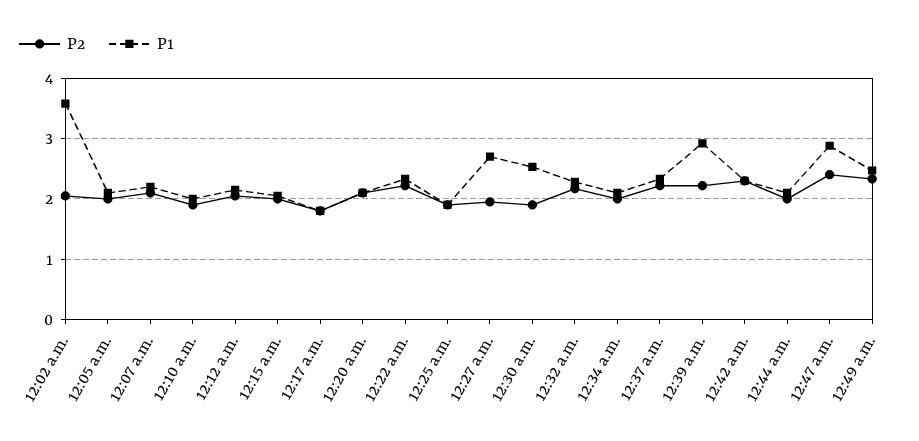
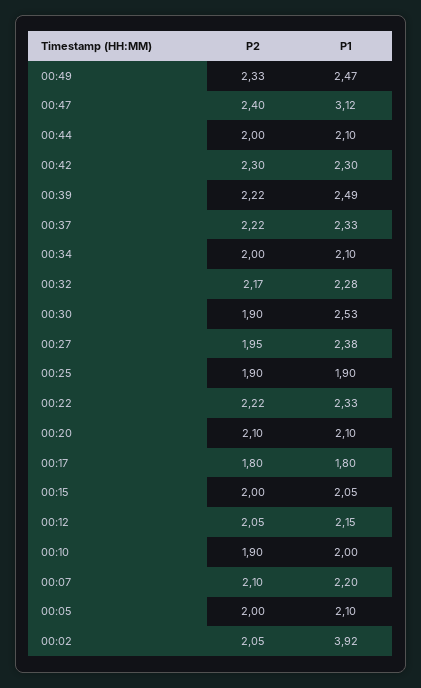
P1, 12:02 a.m.: 3.6 -> 3.92
P1, 12:27 a.m.: 2.7 -> 2.38
P1, 12:39 a.m.: 2.9 -> 2.49
P1, 12:47 a.m.: 2.9 -> 3.12

